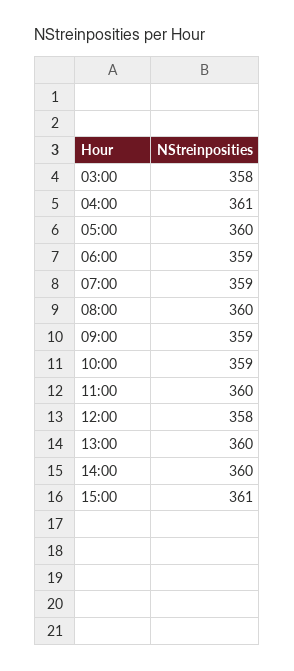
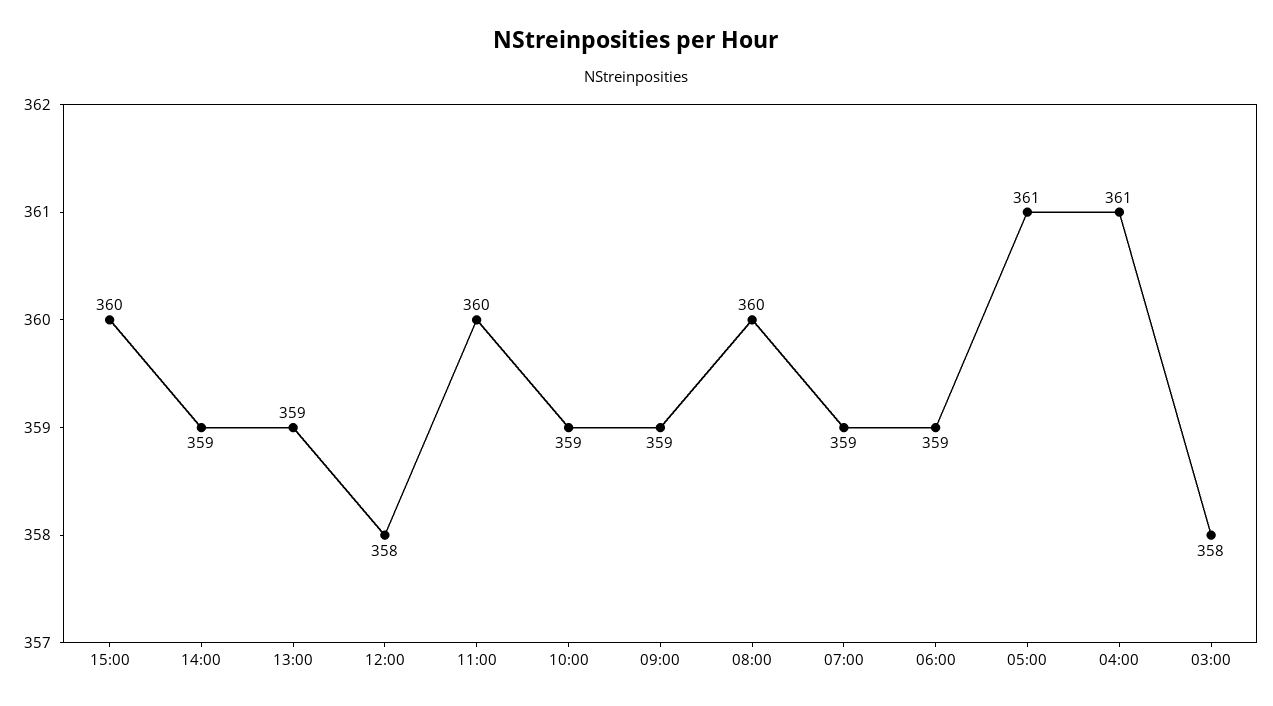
05:00: 360 -> 361
13:00: 360 -> 359
14:00: 360 -> 359
15:00: 361 -> 360

